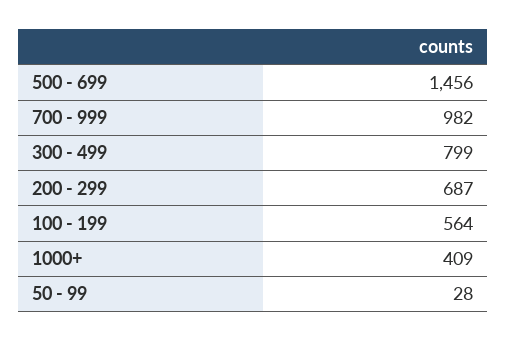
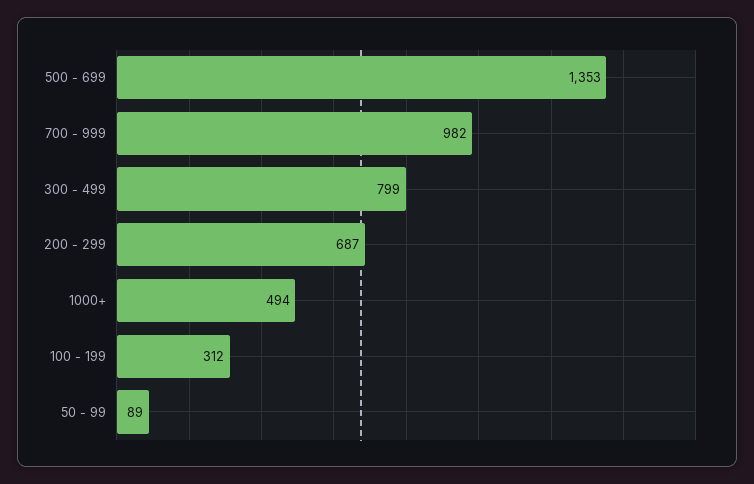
500 - 699: 1456 -> 1353
100 - 199: 564 -> 312
1000+: 409 -> 494
50 - 99: 28 -> 89

